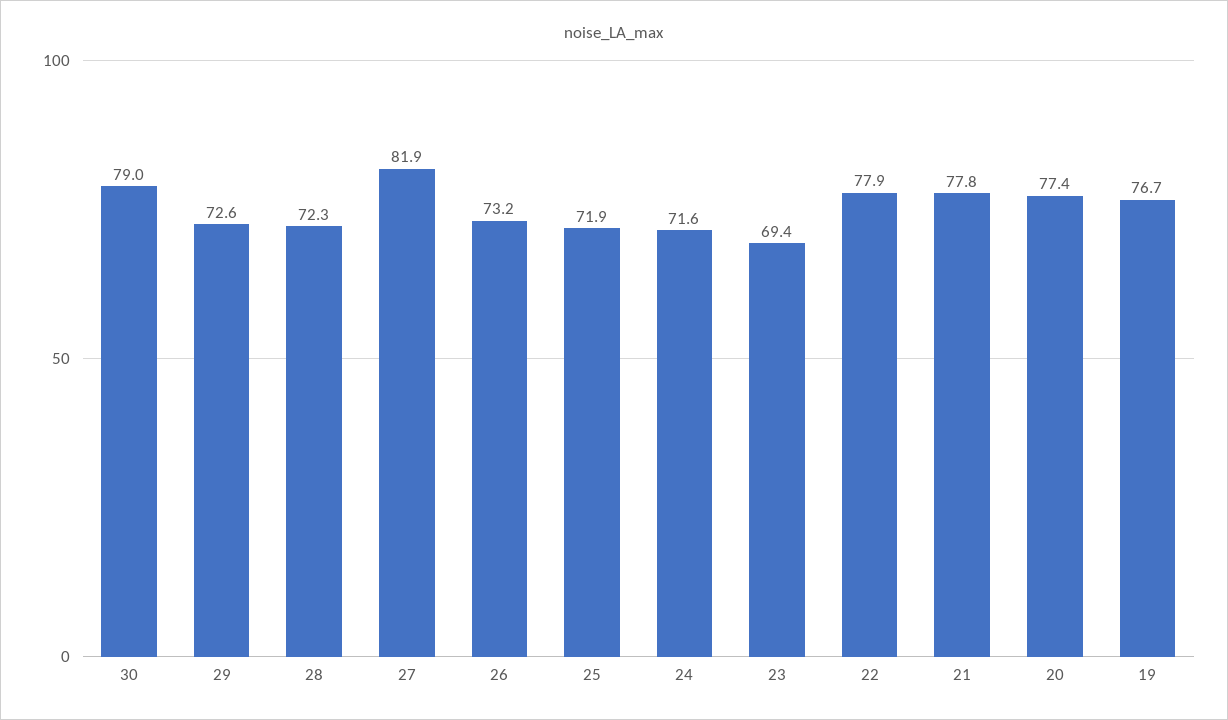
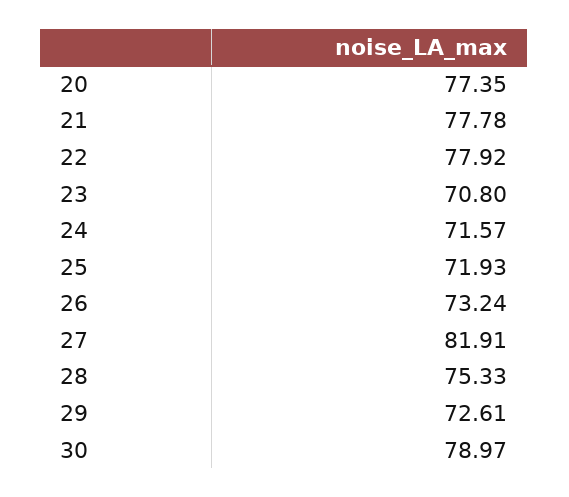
28: 72.3 -> 75.33
23: 69.4 -> 70.8
19: 76.7 -> none

